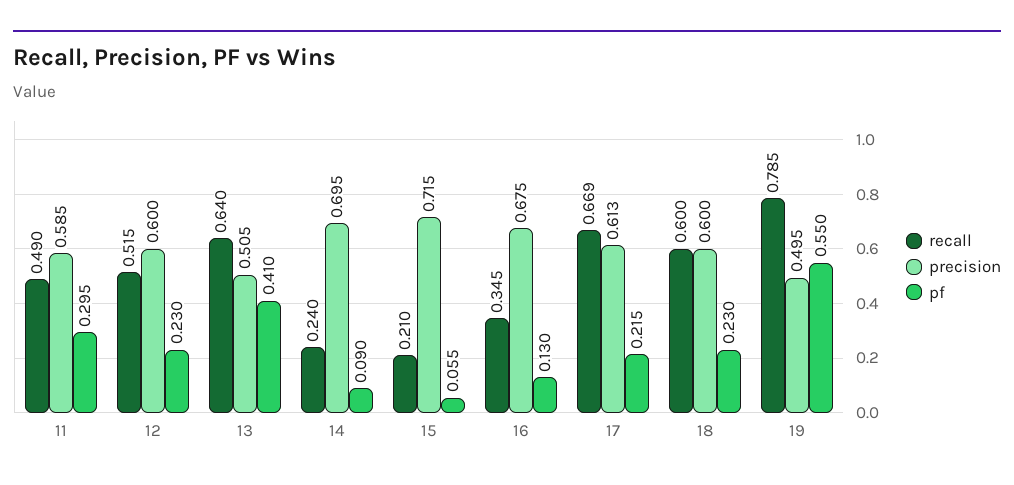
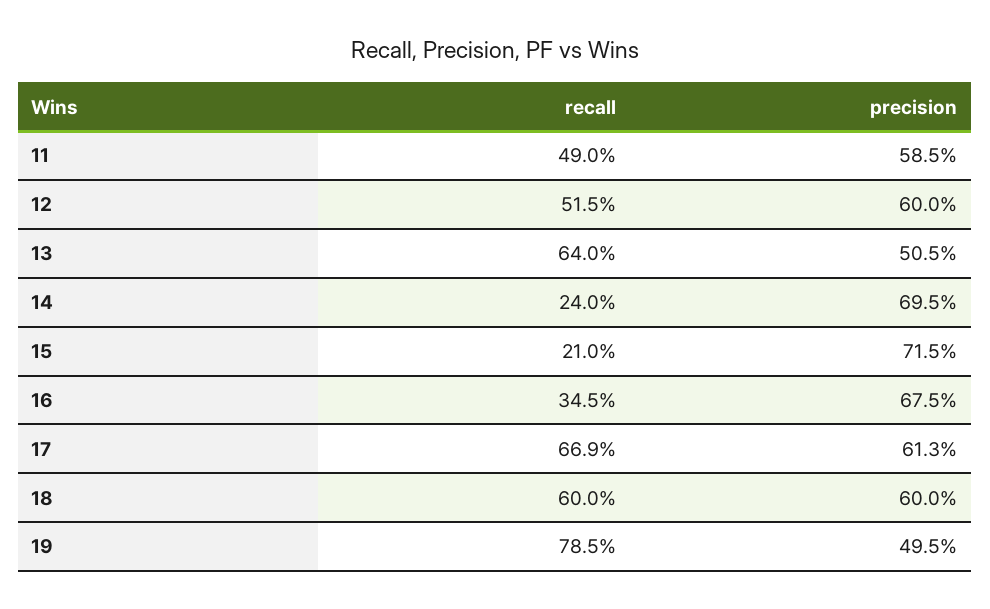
pf, 11: 0.295 -> none
pf, 12: 0.23 -> none
pf, 13: 0.41 -> none
pf, 14: 0.09 -> none
pf, 15: 0.055 -> none
pf, 16: 0.13 -> none
pf, 17: 0.215 -> none
pf, 18: 0.23 -> none
pf, 19: 0.55 -> none

